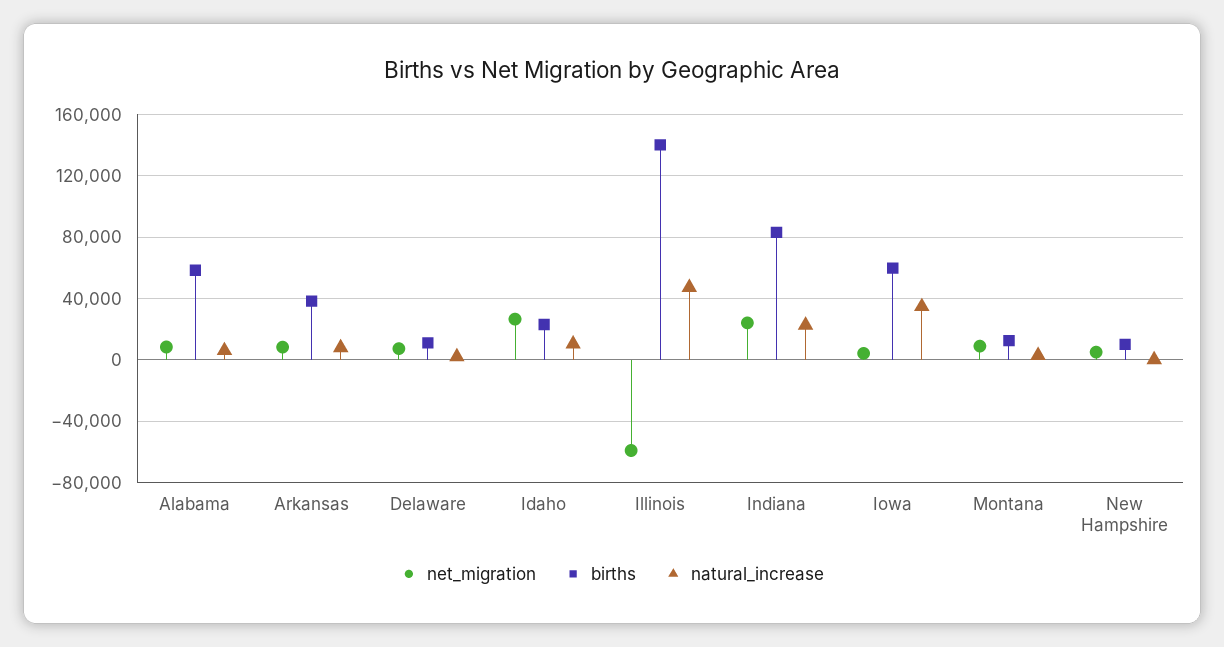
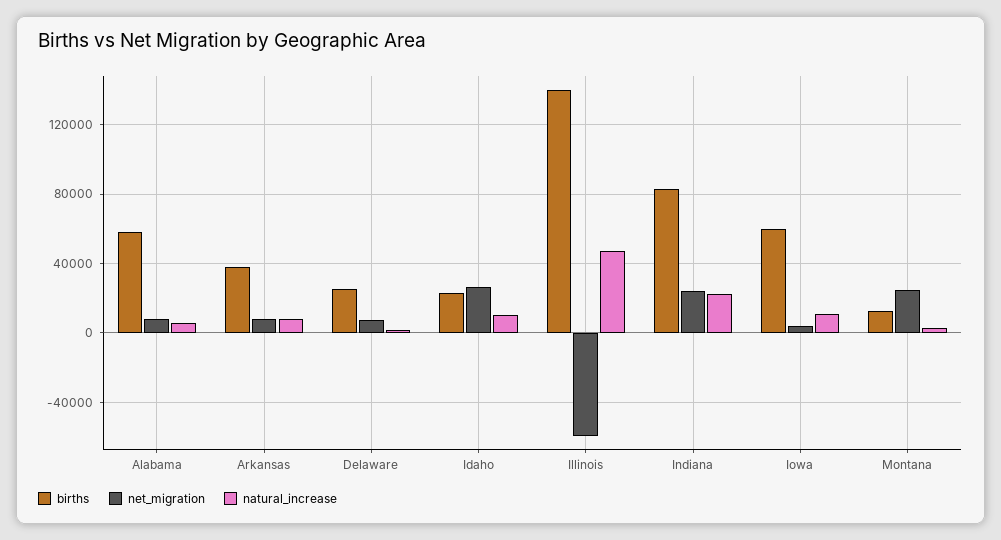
births, Delaware: 10000 -> 25000
natural_increase, Iowa: 35000 -> 10000
net_migration, Montana: 10000 -> 25000
net_migration, New Hampshire: 5000 -> none
births, New Hampshire: 10000 -> none
natural_increase, New Hampshire: 0 -> none

